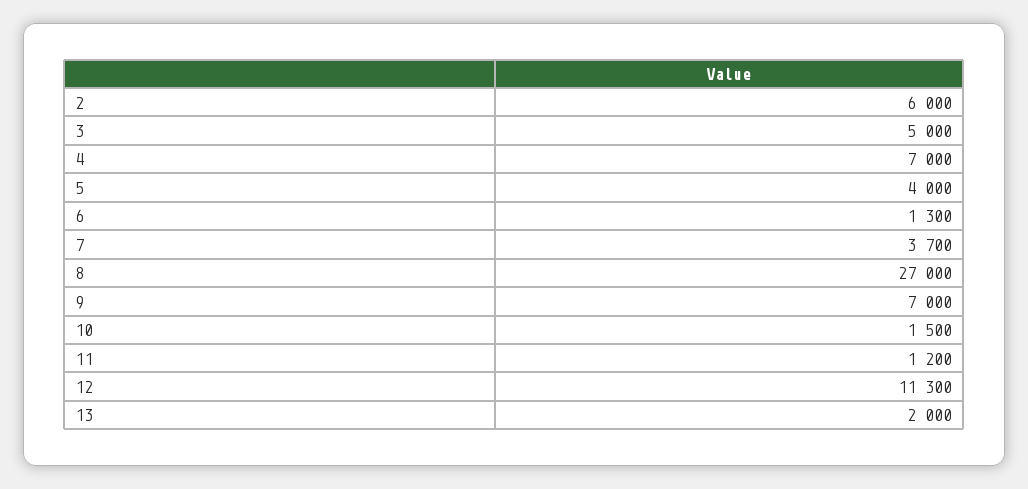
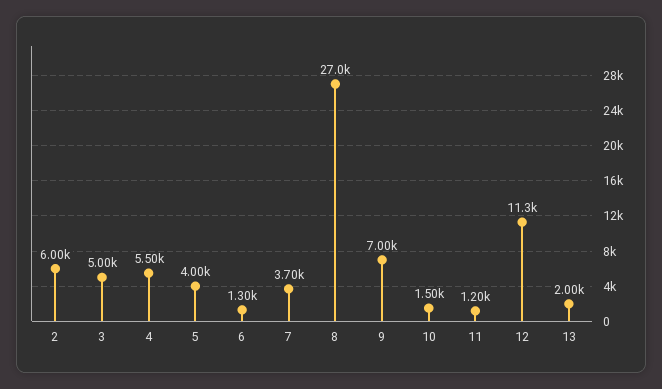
4: 7000 -> 5500

